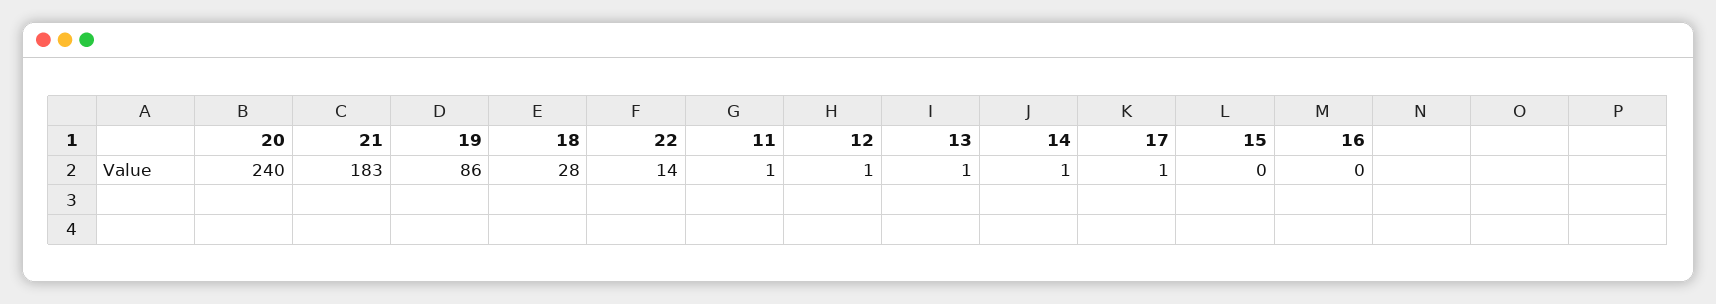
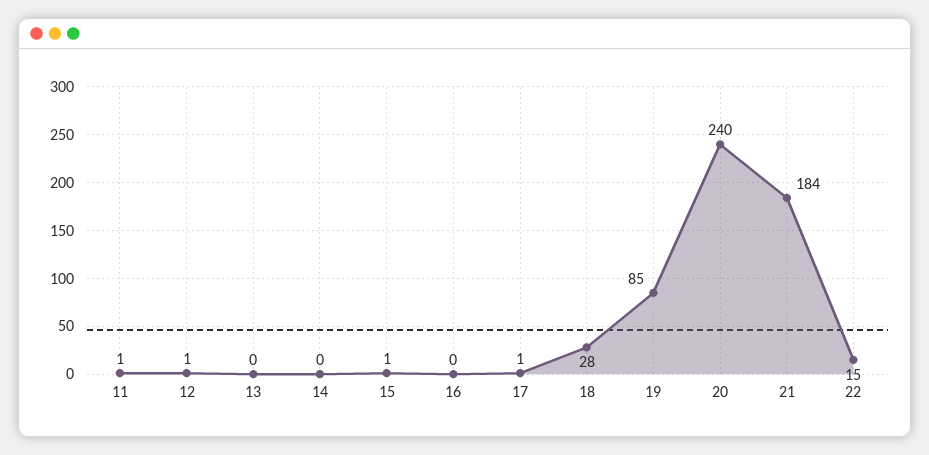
21: 183 -> 184
19: 86 -> 85
22: 14 -> 15
13: 1 -> 0
14: 1 -> 0
15: 0 -> 1

